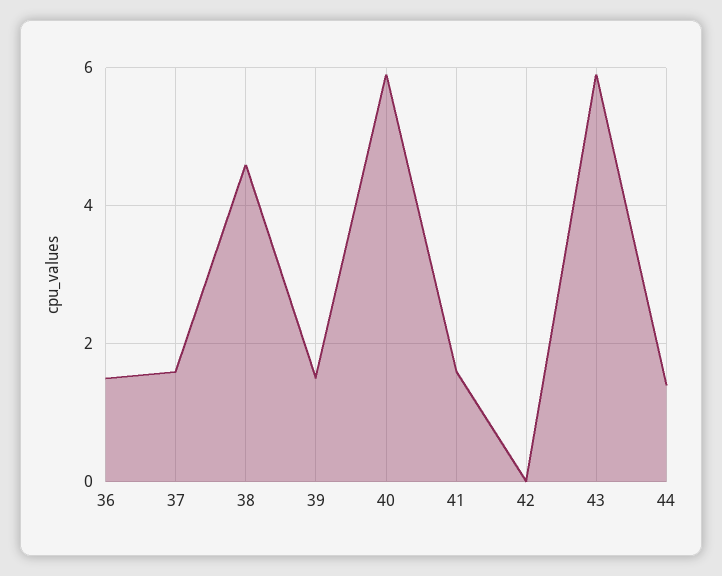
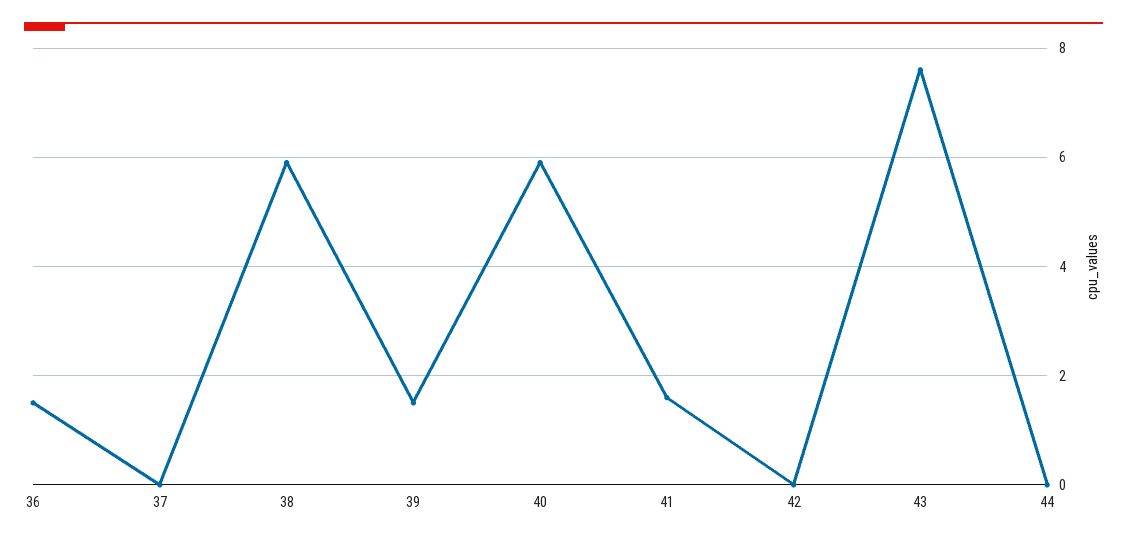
37: 1.5 -> 0
38: 4.5 -> 6
43: 6 -> 7.5
44: 1.5 -> 0

